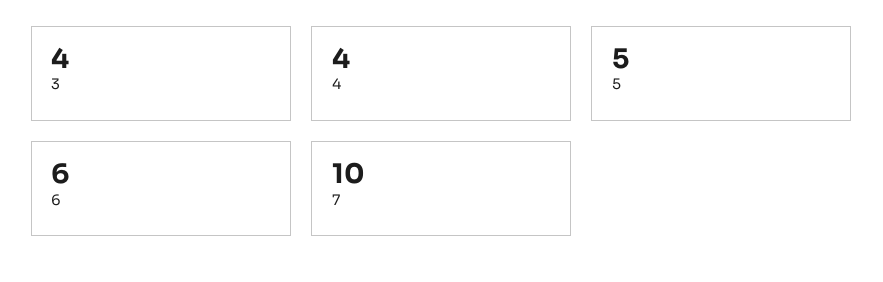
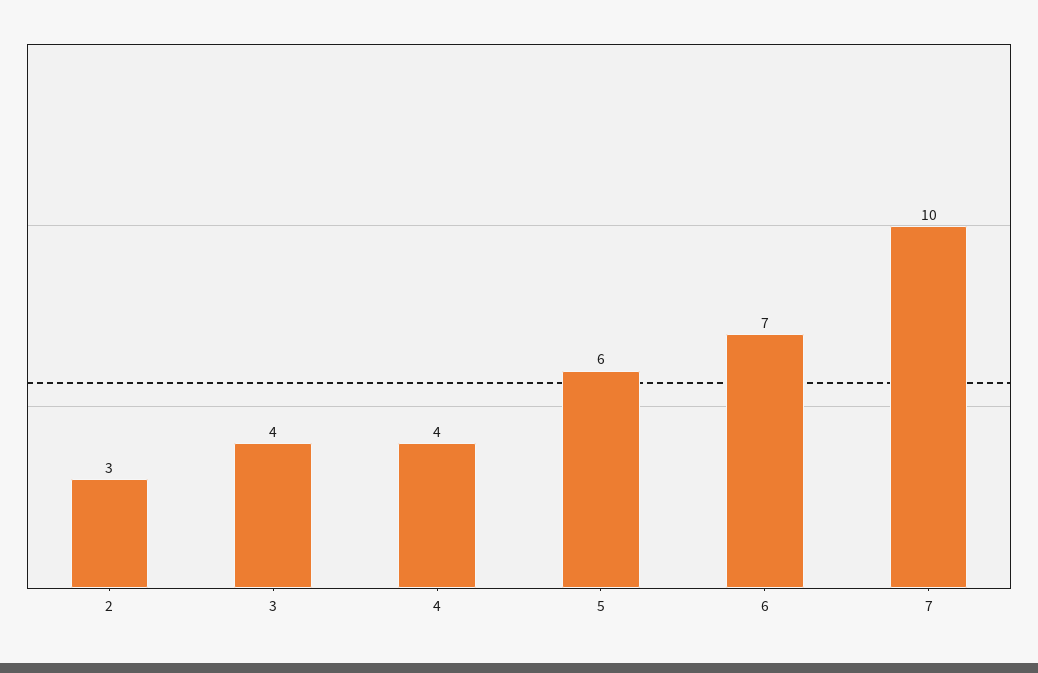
5: 5 -> 6
6: 6 -> 7
2: none -> 3

